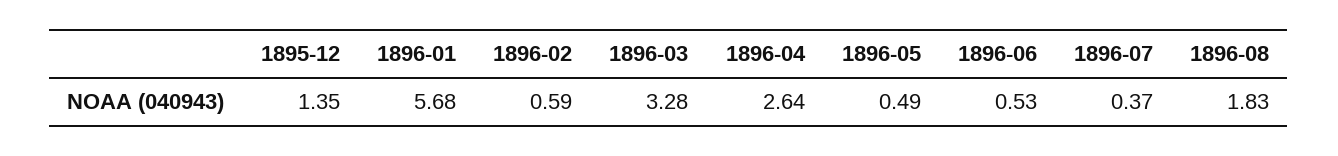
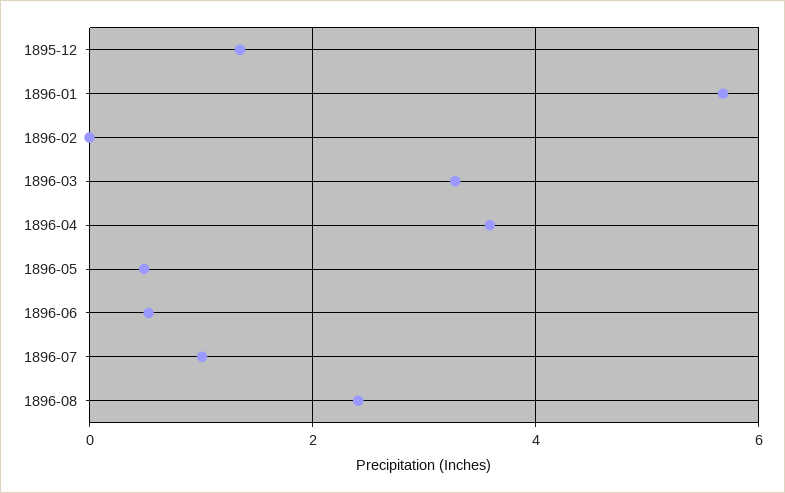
1896-02: 0.59 -> 0
1896-04: 2.64 -> 3.6
1896-07: 0.37 -> 1
1896-08: 1.83 -> 2.4

